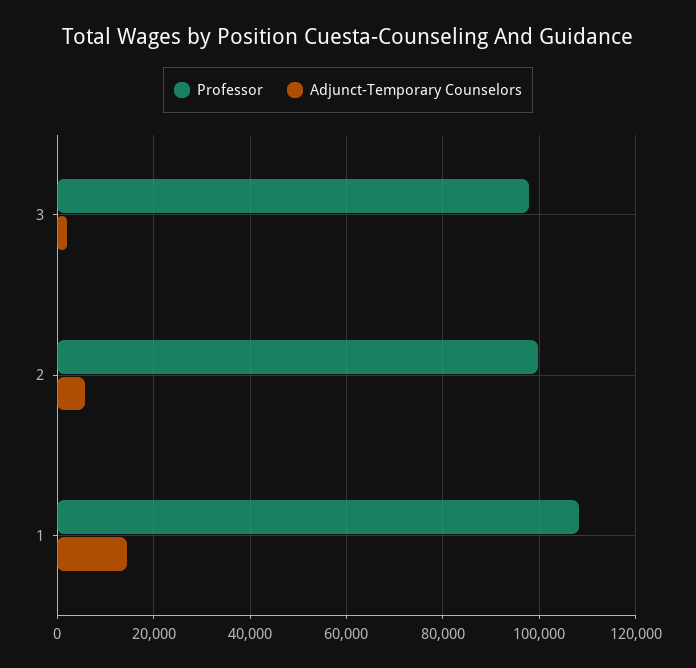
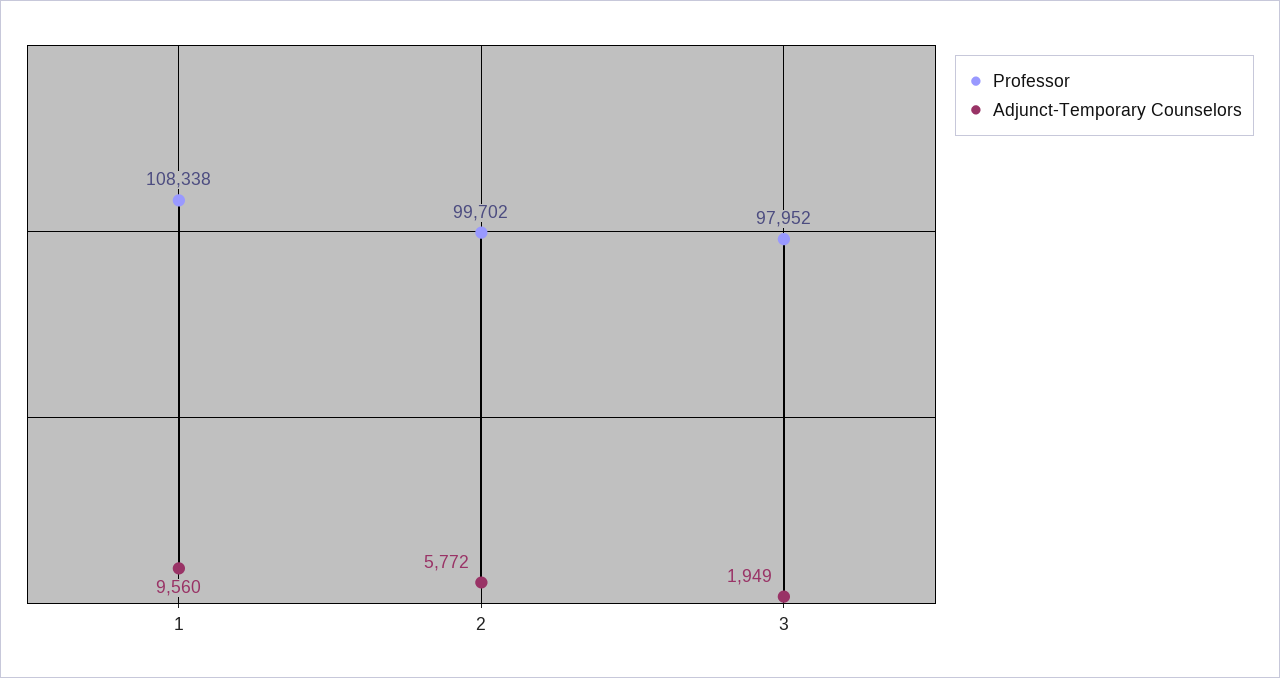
Adjunct-Temporary Counselors, 1: 14000 -> 9560

